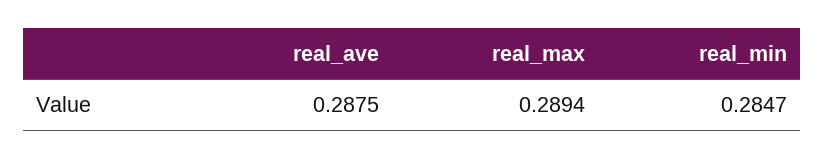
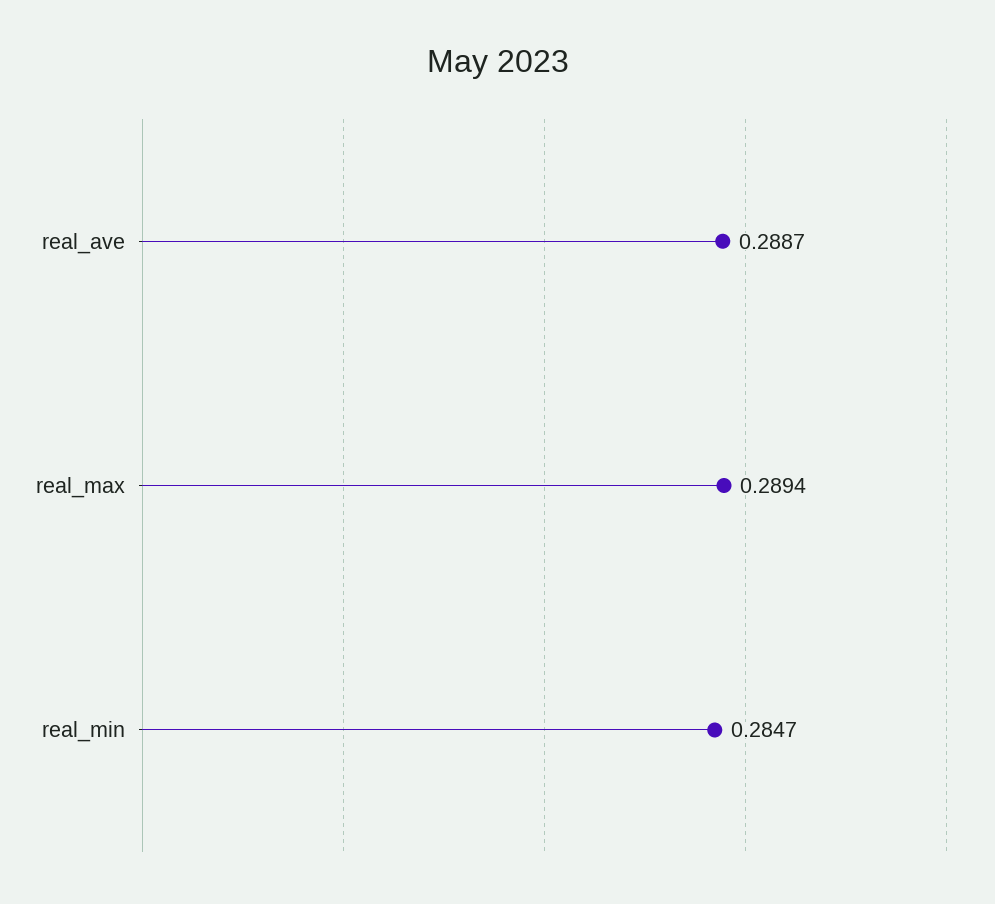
real_ave: 0.2875 -> 0.2887

